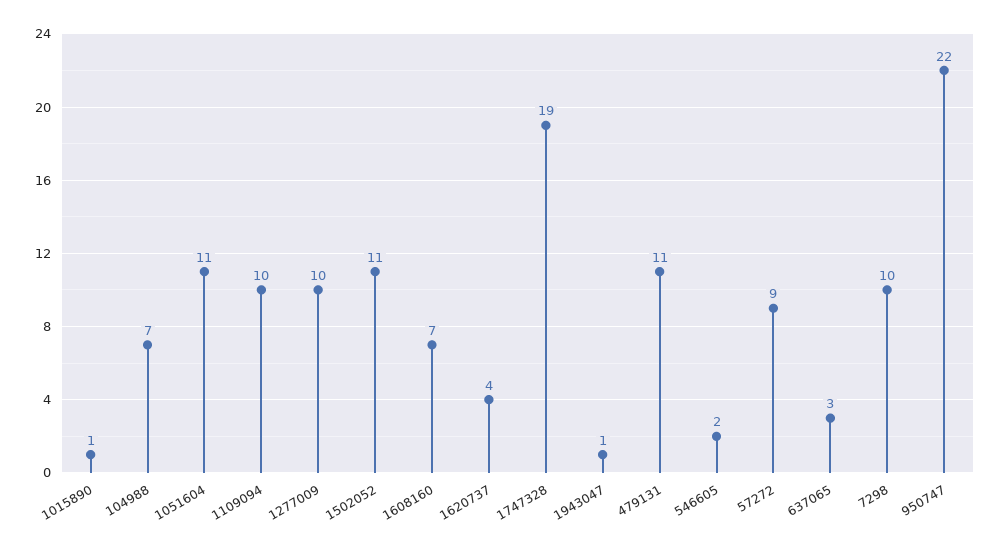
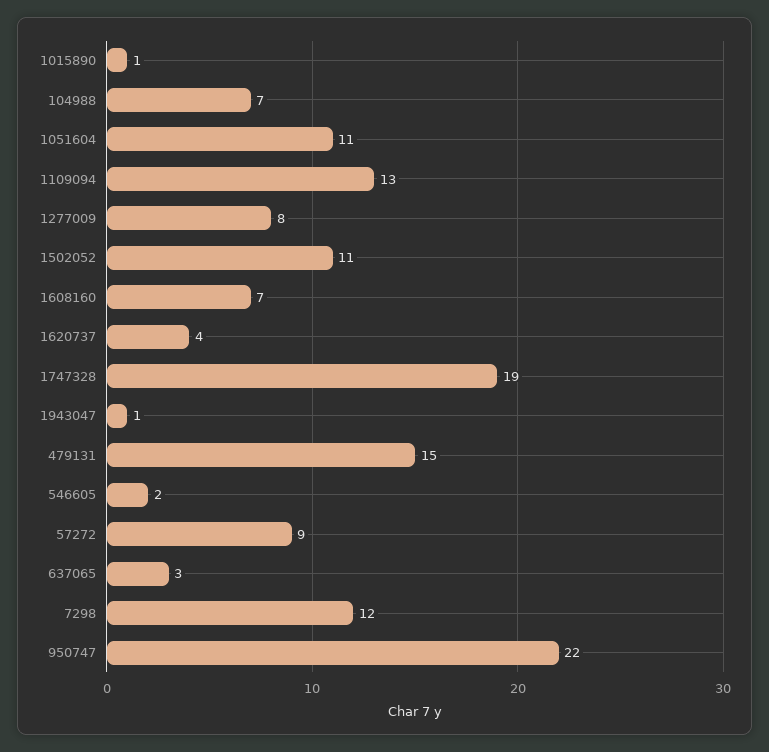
1109094: 10 -> 13
1277009: 10 -> 8
479131: 11 -> 15
7298: 10 -> 12

